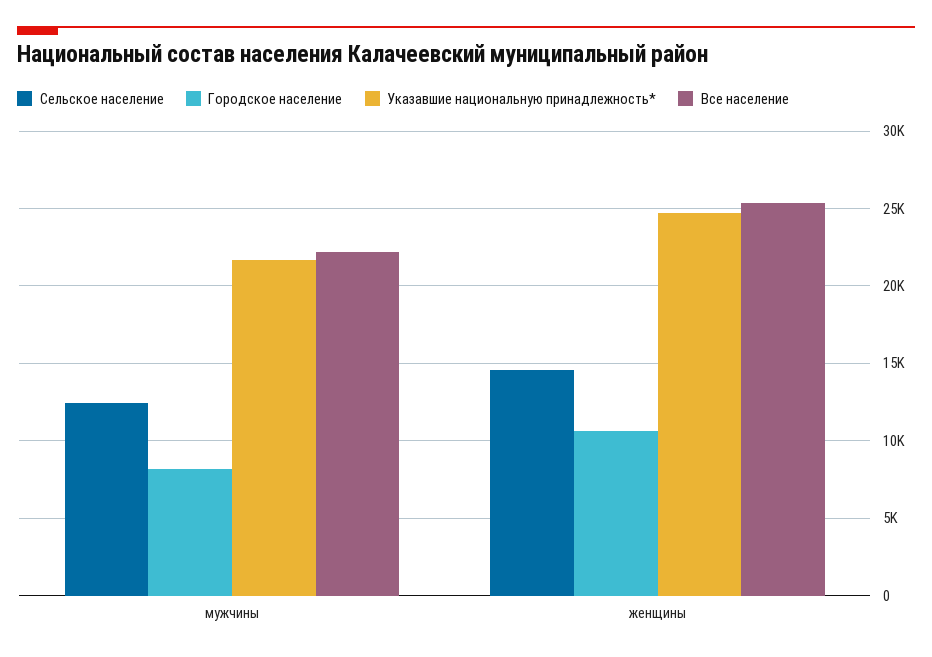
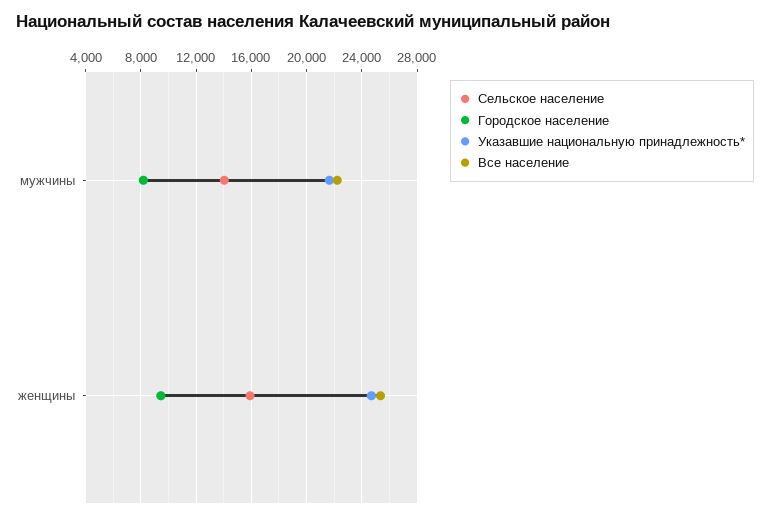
Сельское население, мужчины: 12500 -> 14000
Сельское население, женщины: 14500 -> 16000
Городское население, женщины: 10500 -> 9500

